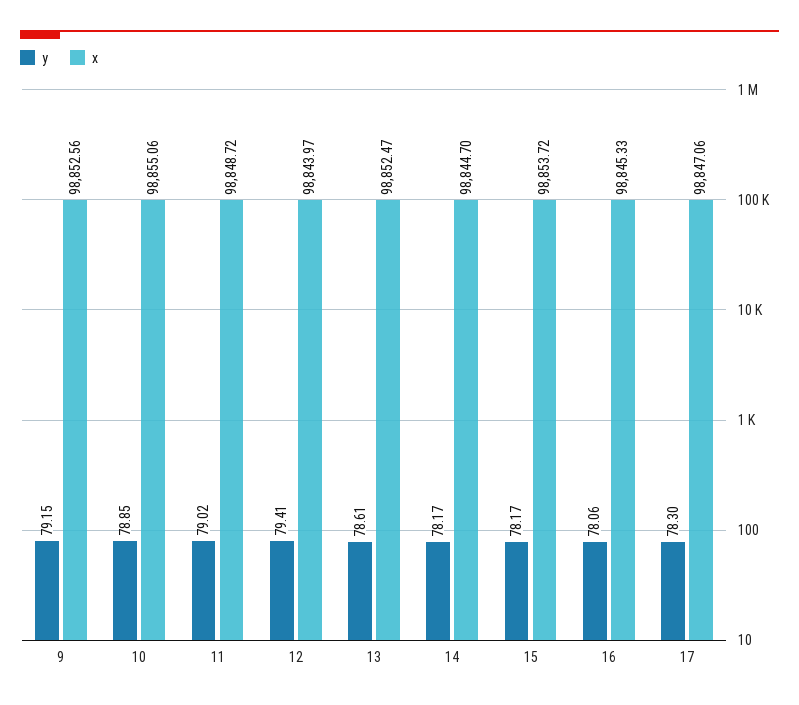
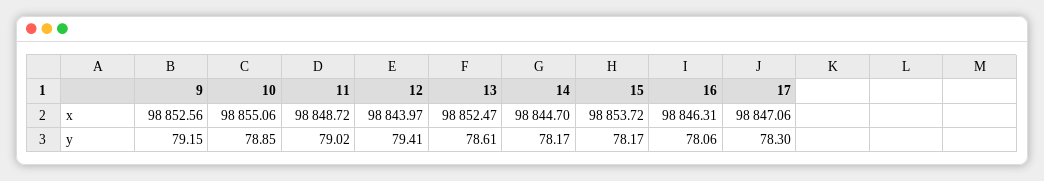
x, 16: 98845.33 -> 98846.31

